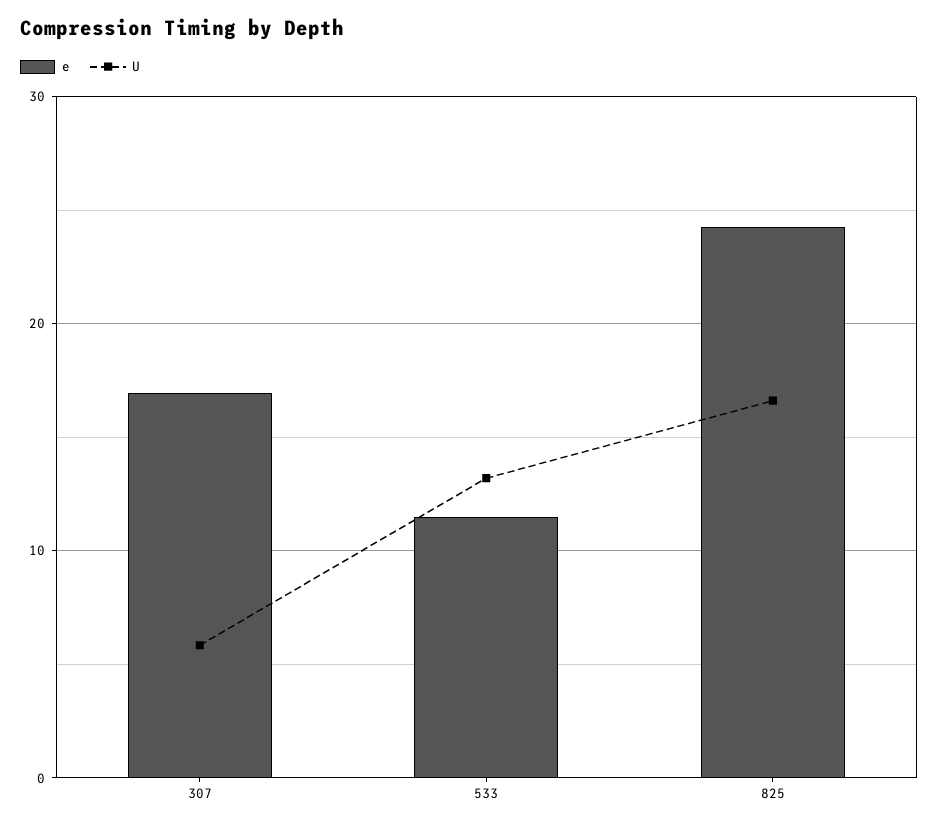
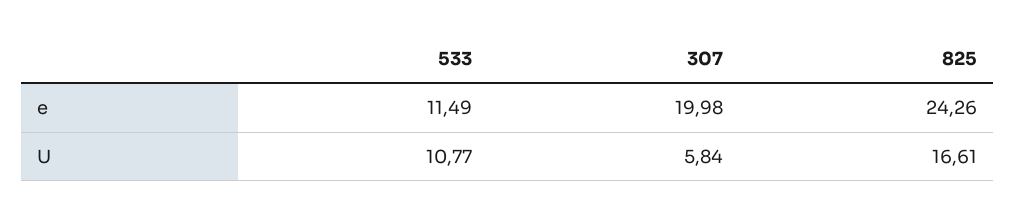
e, 307: 17 -> 19.98
U, 533: 13 -> 10.77

